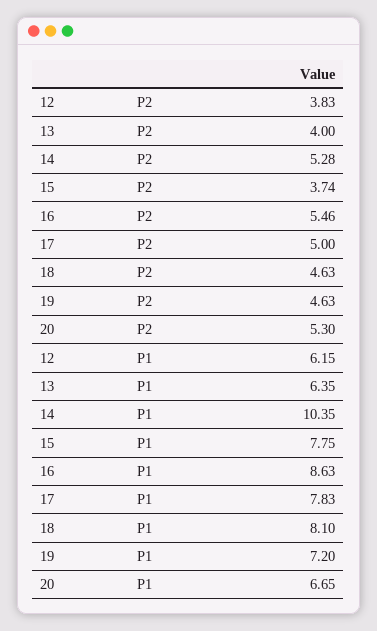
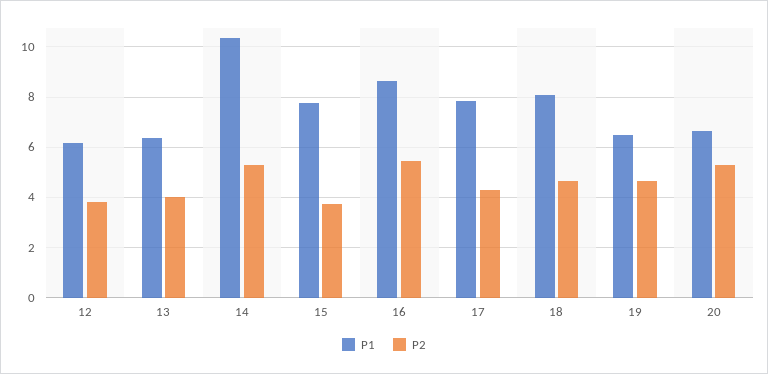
P2, 17: 5 -> 4.25
P1, 19: 7.2 -> 6.5

